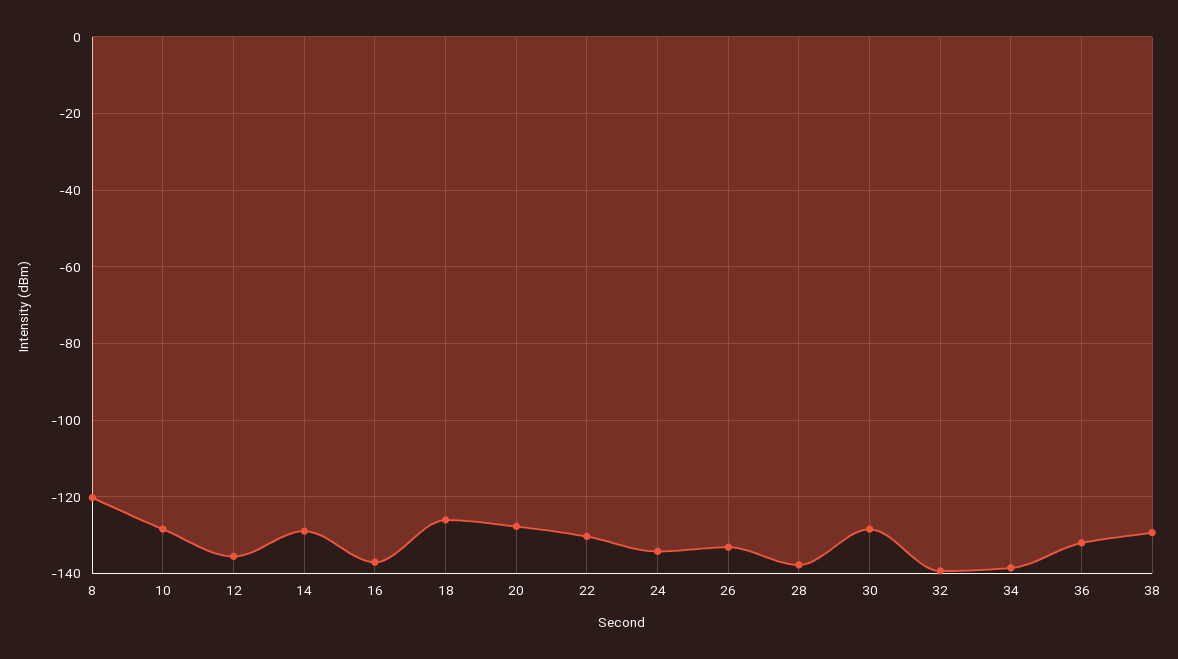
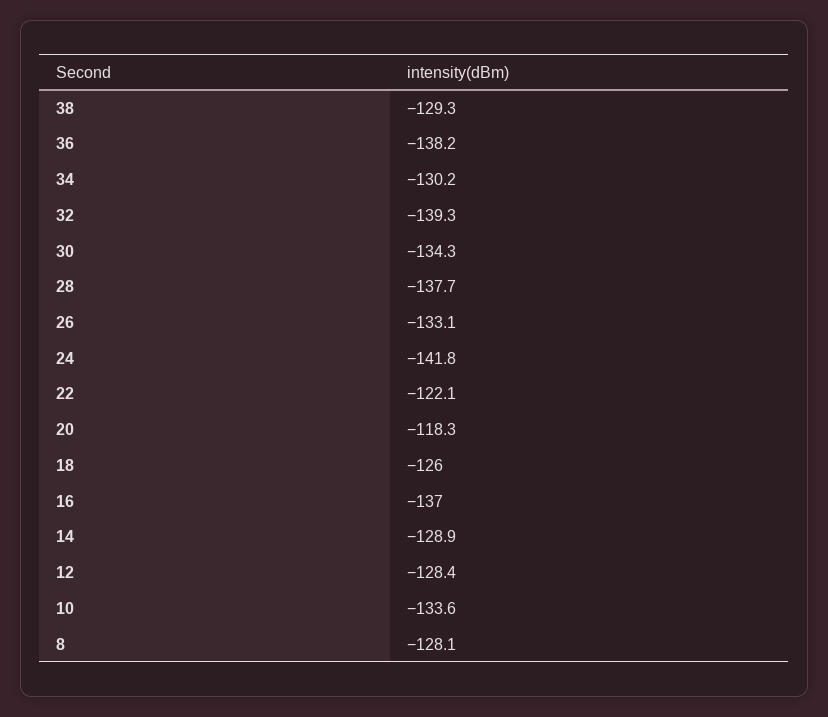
8: -120 -> -128.1
10: -128 -> -133.6
12: -136 -> -128.4
20: -128 -> -118.3
22: -130 -> -122.1
24: -134 -> -141.8
30: -128 -> -134.3
34: -138 -> -130.2
36: -132 -> -138.2

